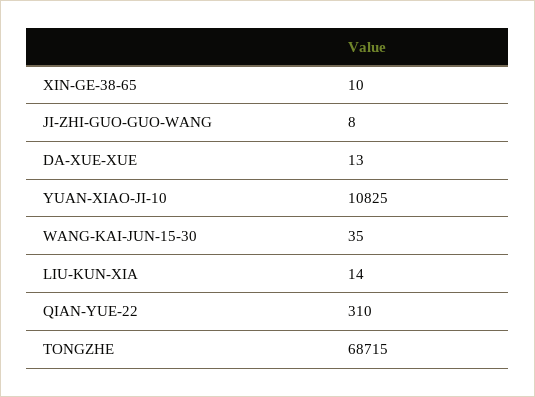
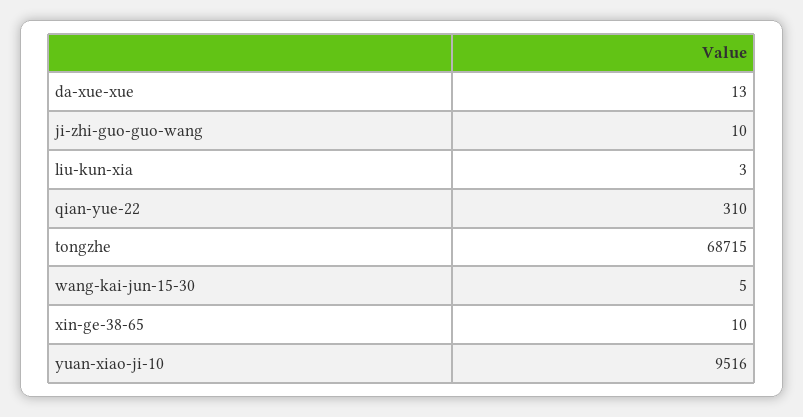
JI-ZHI-GUO-GUO-WANG: 8 -> 10
YUAN-XIAO-JI-10: 10825 -> 9516
WANG-KAI-JUN-15-30: 35 -> 5
LIU-KUN-XIA: 14 -> 3

